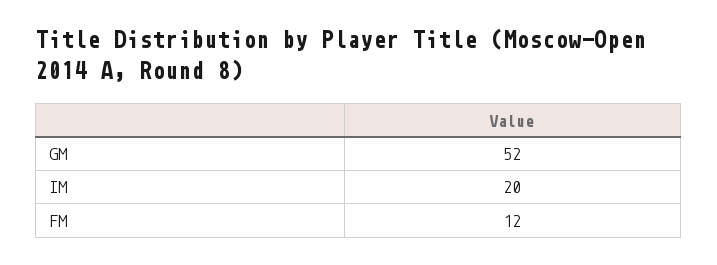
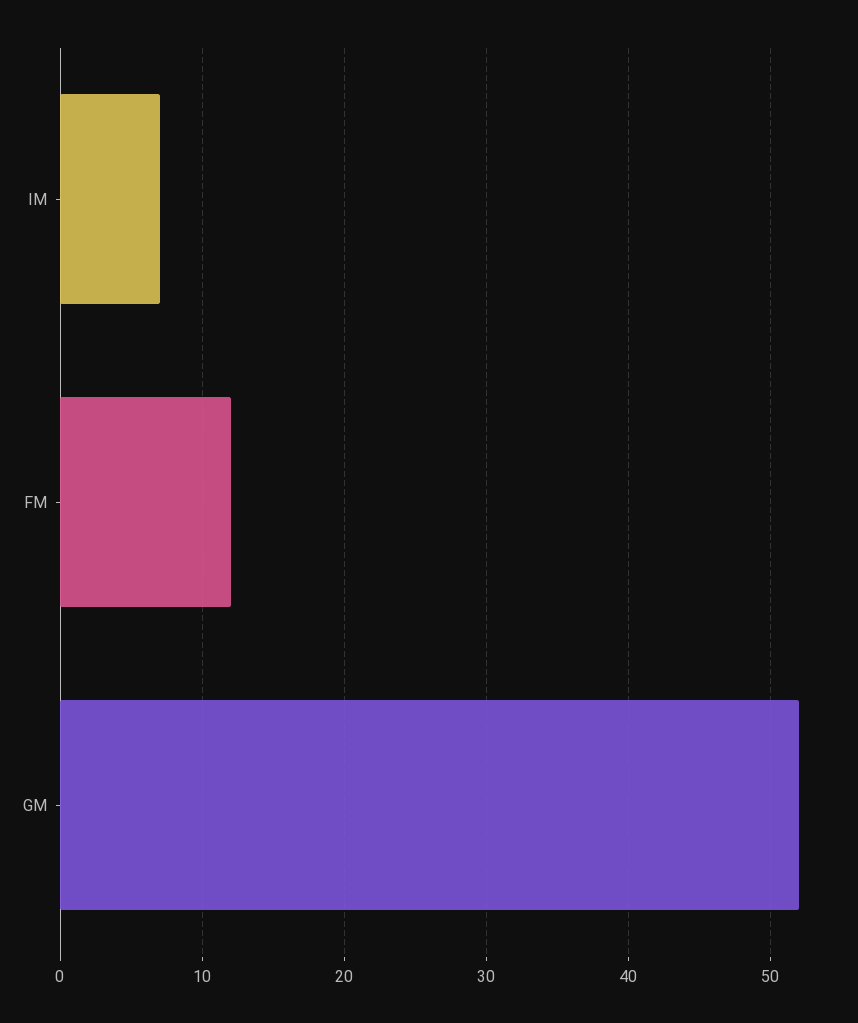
IM: 20 -> 7

